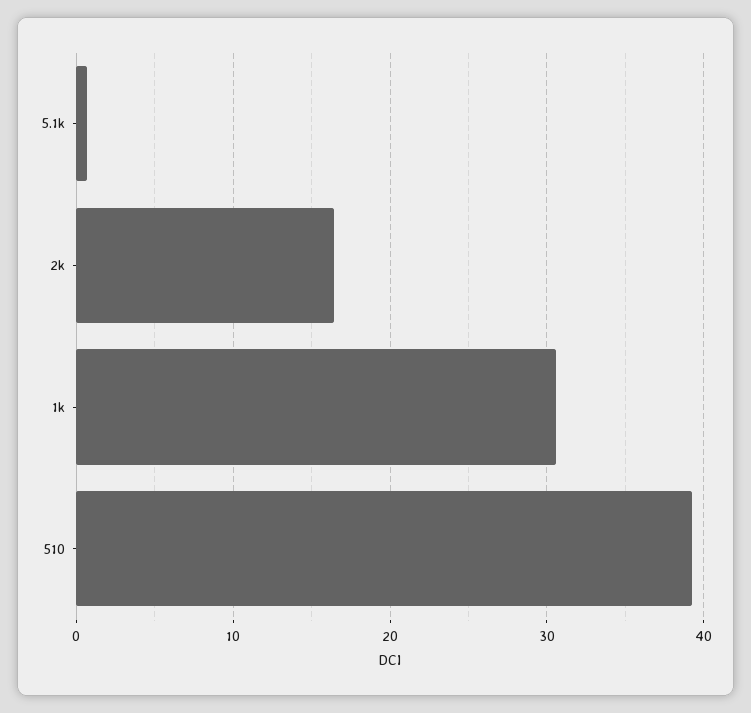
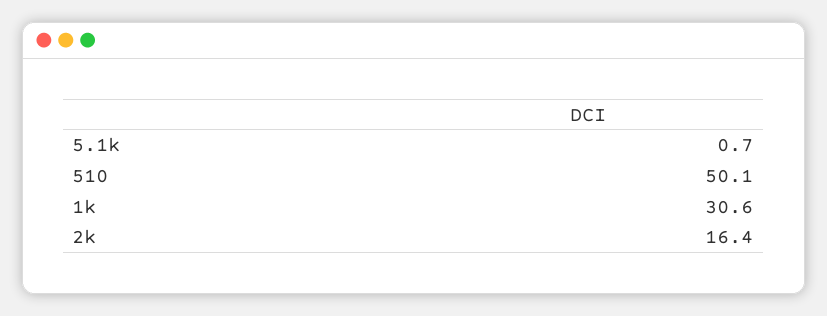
510: 39 -> 50.1

